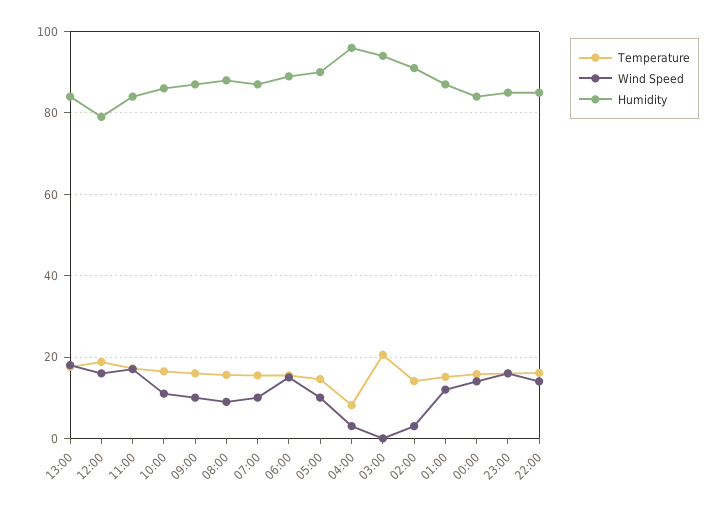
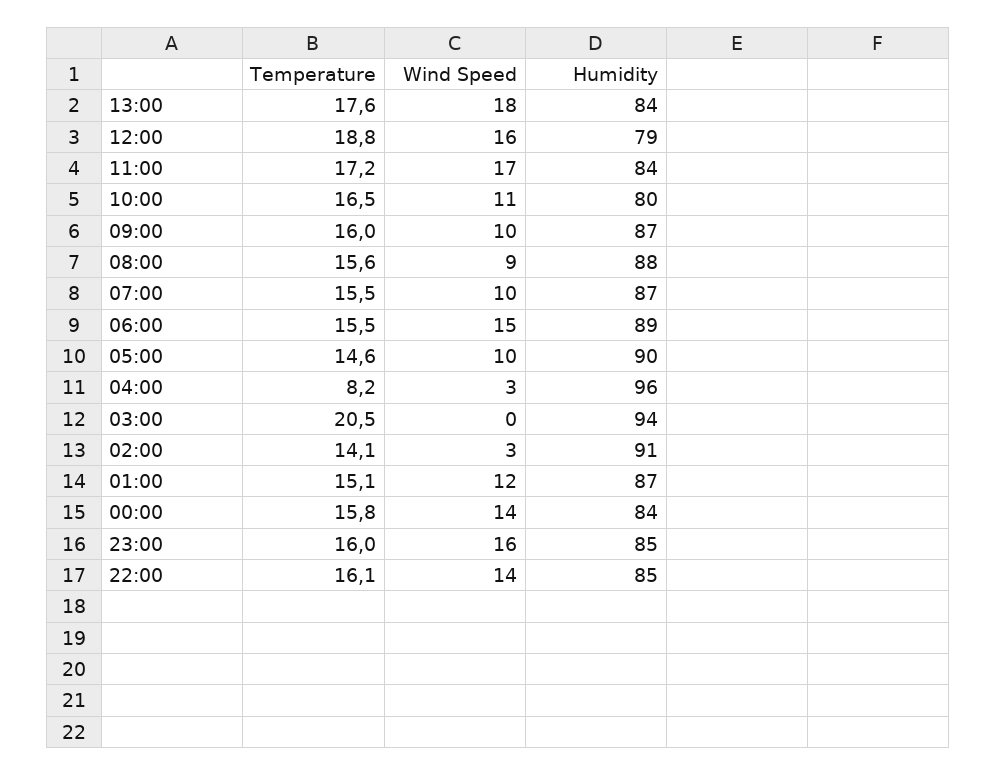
Humidity, 10:00: 86 -> 80

